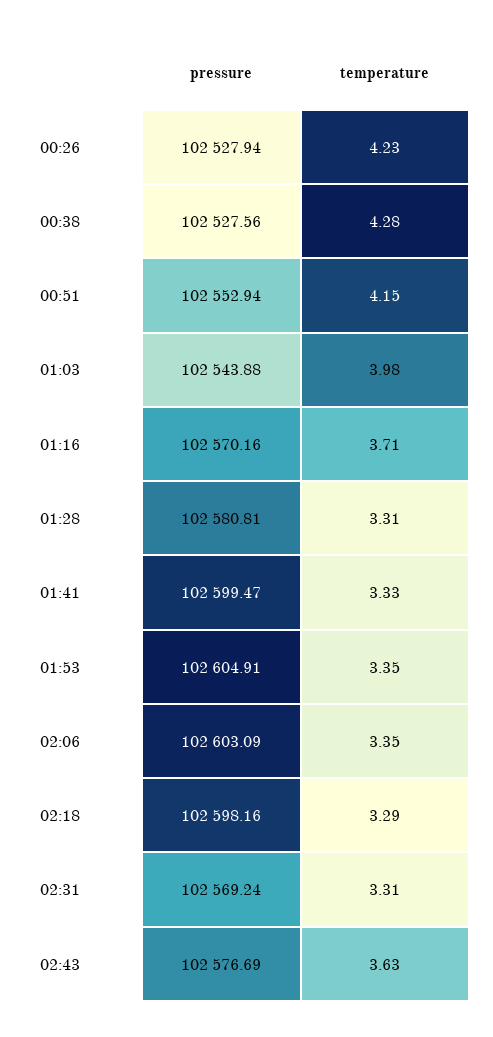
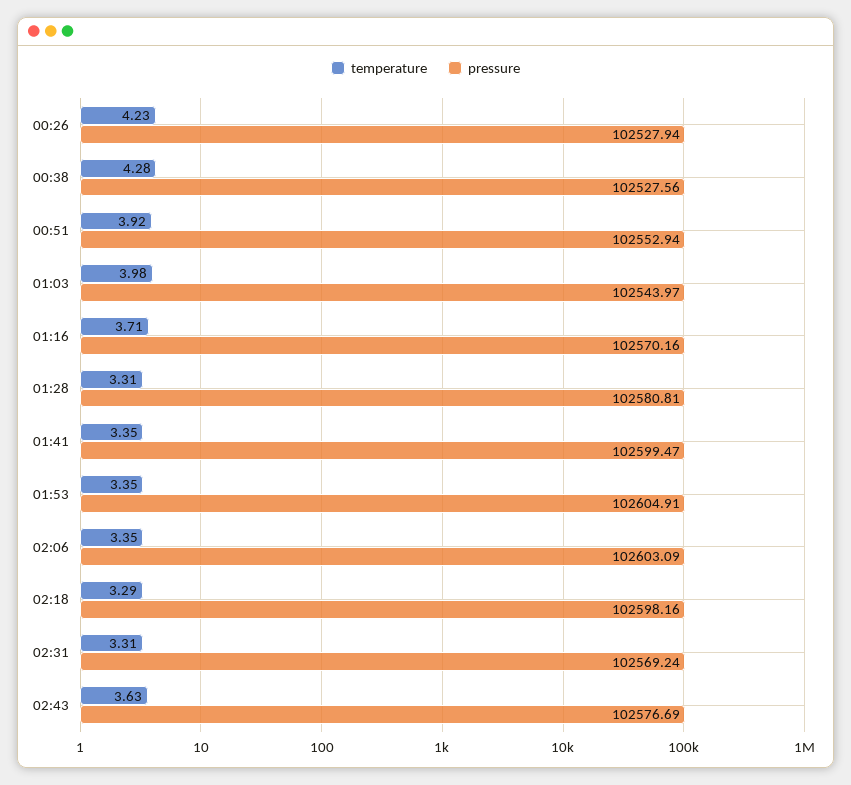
temperature, 00:51: 4.15 -> 3.92
pressure, 01:03: 102543.88 -> 102543.97
temperature, 01:41: 3.33 -> 3.35

